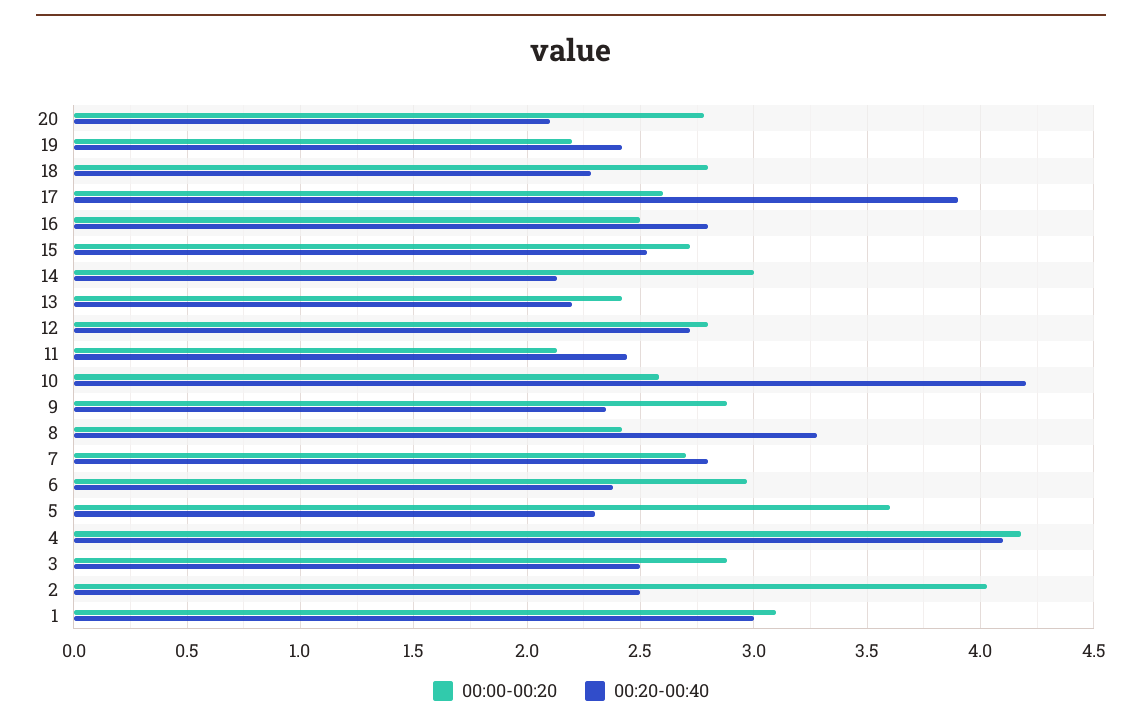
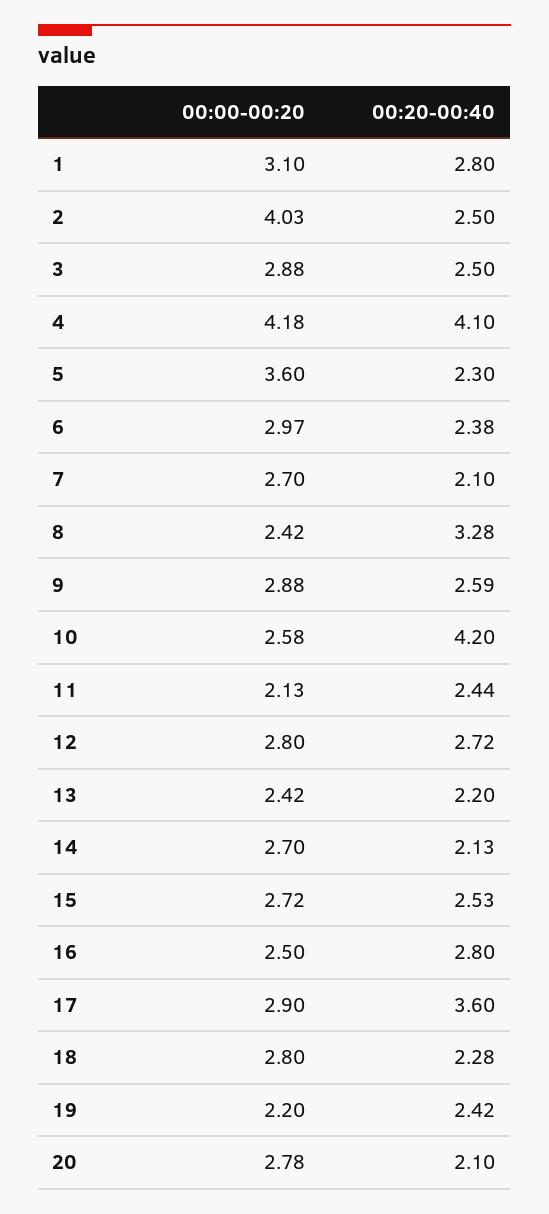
00:00-00:20, 17: 2.6 -> 2.9
00:20-00:40, 17: 3.9 -> 3.6
00:00-00:20, 14: 3 -> 2.7
00:20-00:40, 9: 2.35 -> 2.59
00:20-00:40, 7: 2.8 -> 2.1
00:20-00:40, 1: 3 -> 2.8

